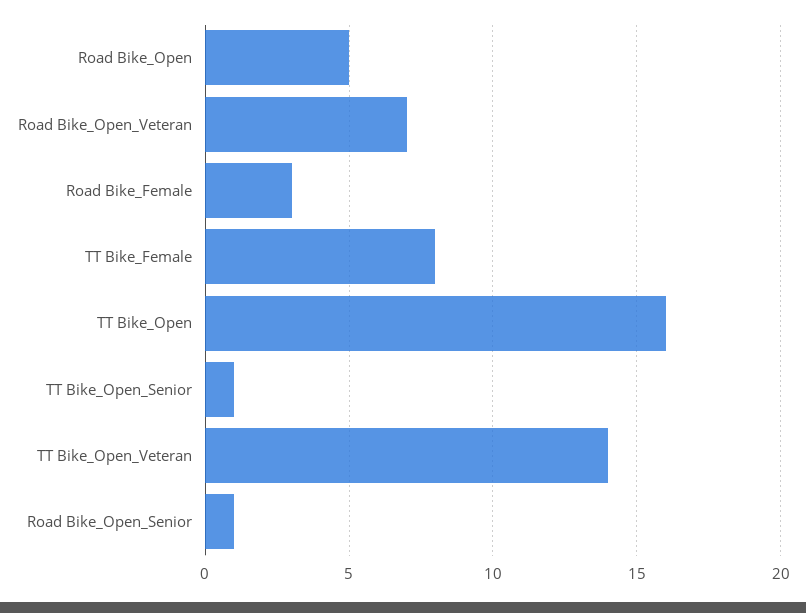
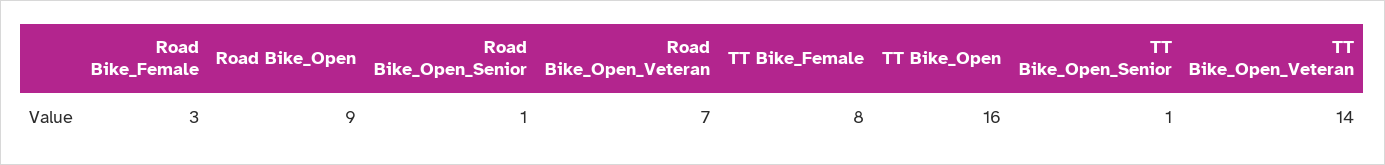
Road Bike_Open: 5 -> 9

